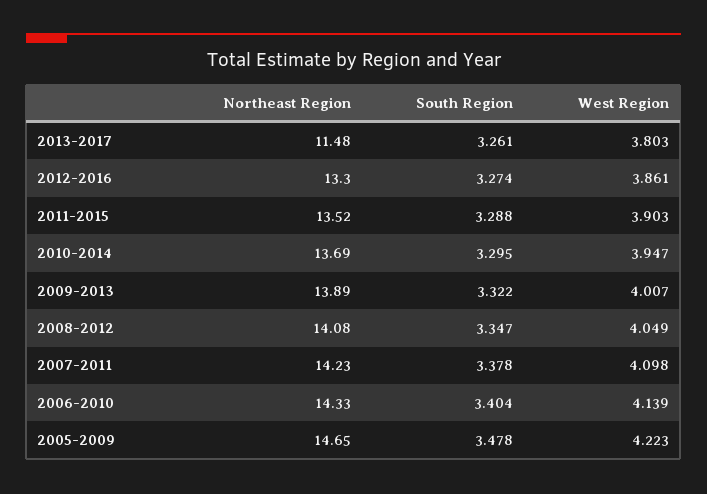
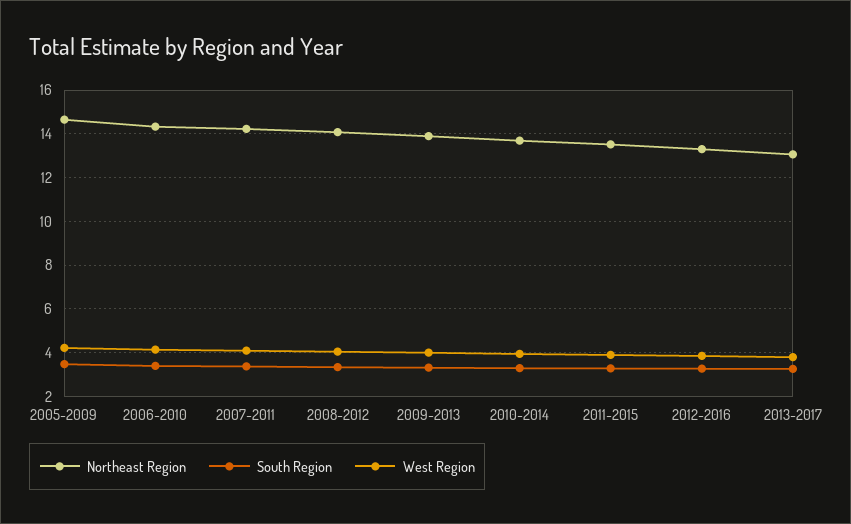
Northeast Region, 2013-2017: 11.48 -> 13

